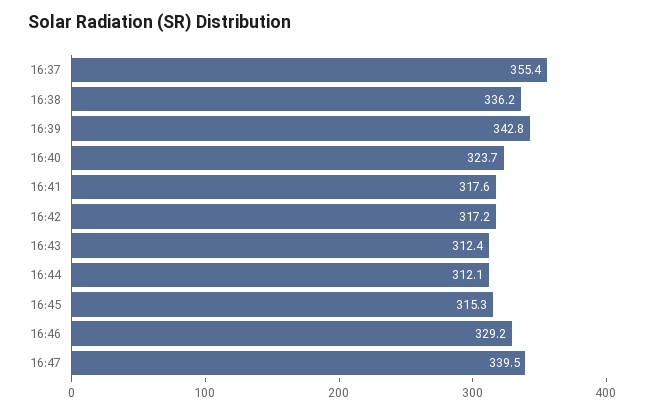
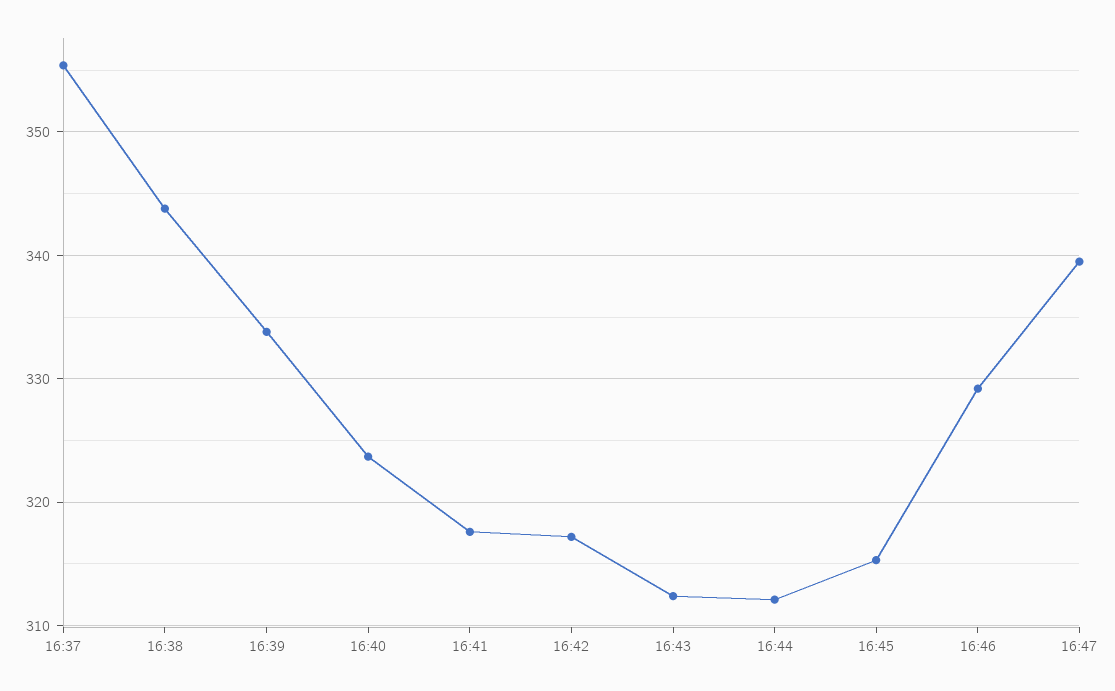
16:38: 336.2 -> 344
16:39: 342.8 -> 334

